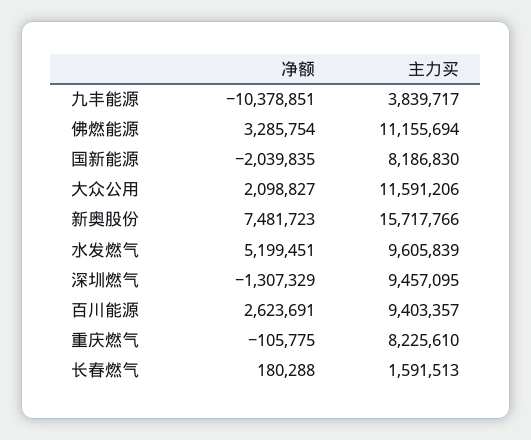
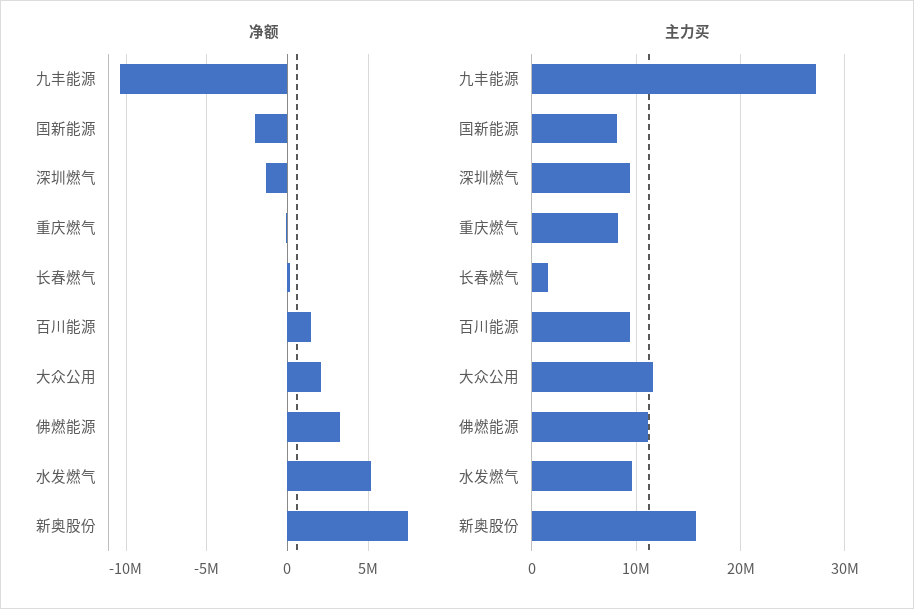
主力买, 九丰能源: 3839717 -> 27000000
净额, 百川能源: 2623691 -> 1500000

